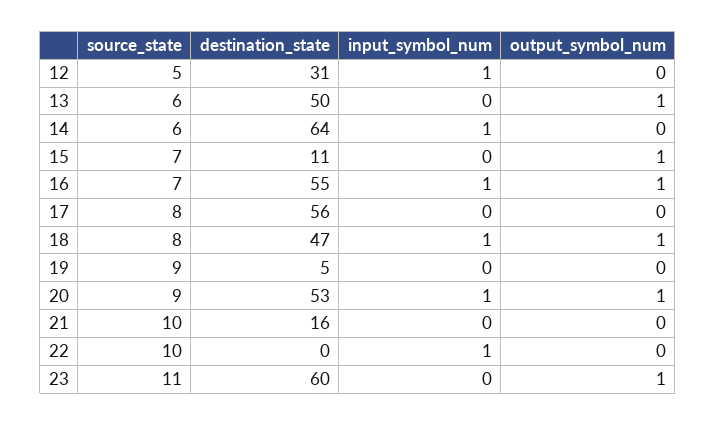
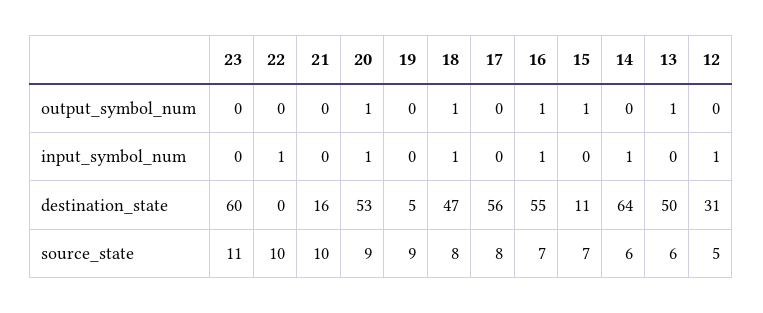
output_symbol_num, 23: 1 -> 0

